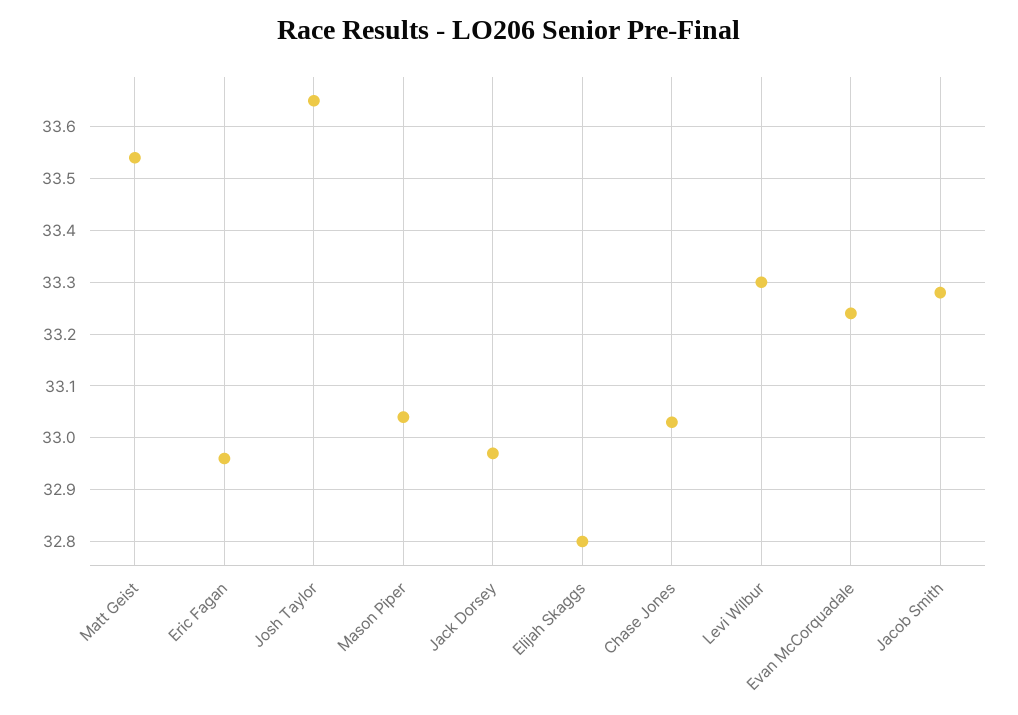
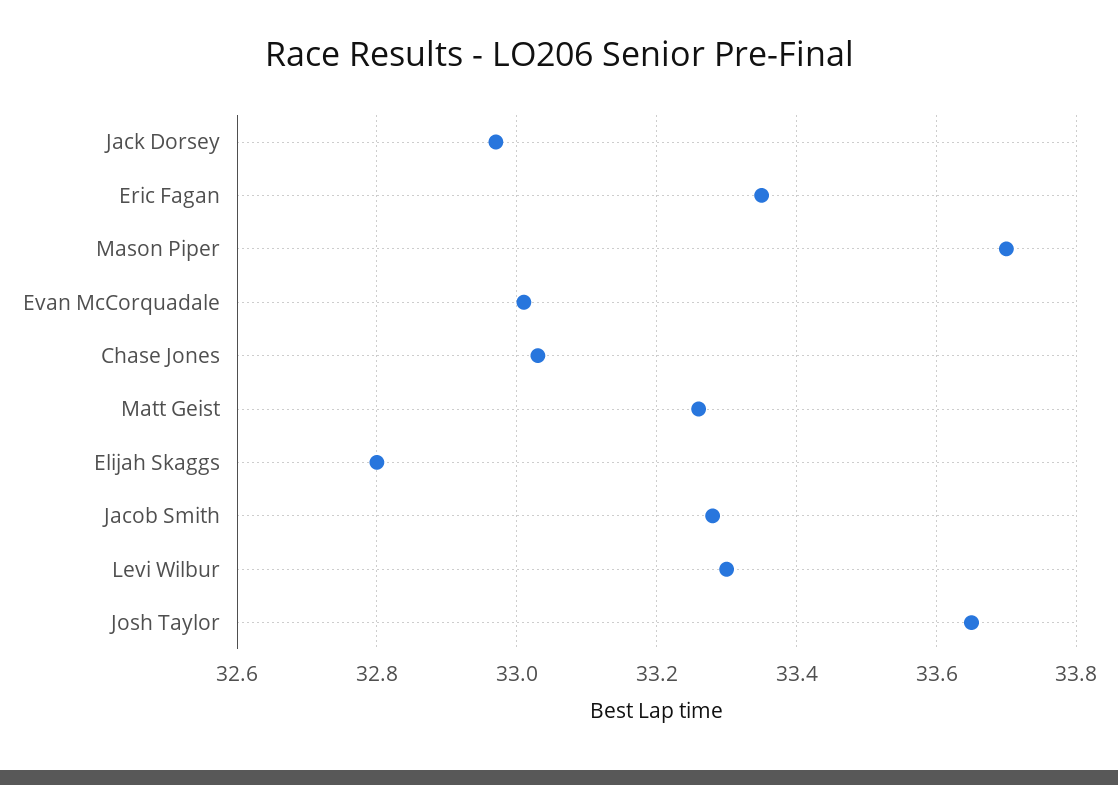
Matt Geist: 33.55 -> 33.25
Eric Fagan: 32.95 -> 33.35
Mason Piper: 33.05 -> 33.7
Evan McCorquadale: 33.25 -> 33

